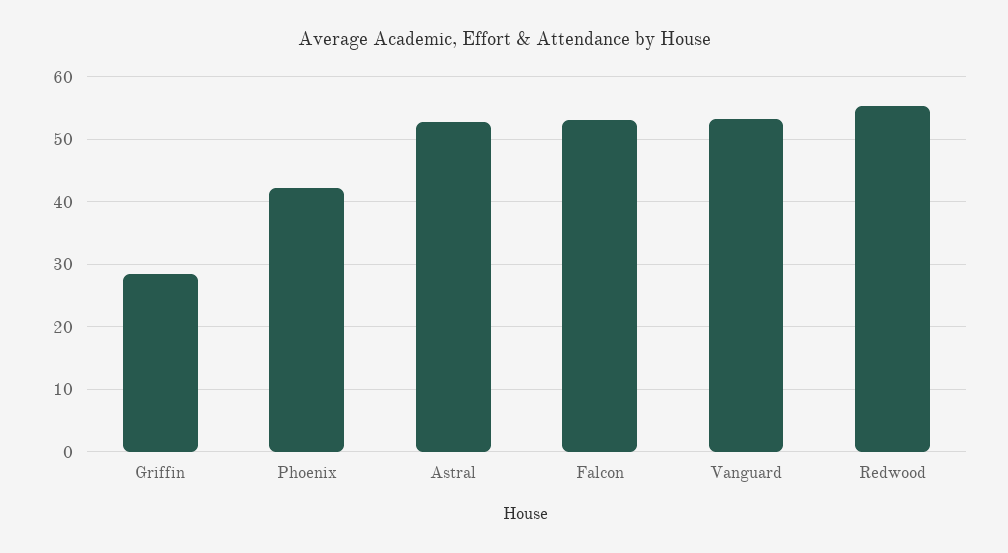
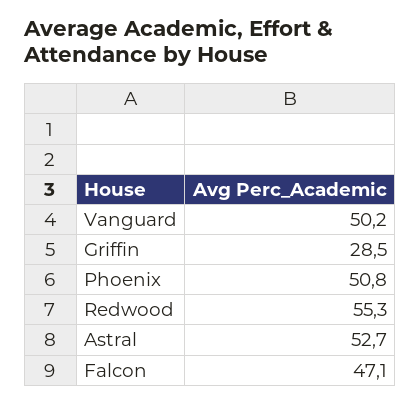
Phoenix: 42 -> 50.8
Falcon: 53 -> 47.1
Vanguard: 53 -> 50.2

